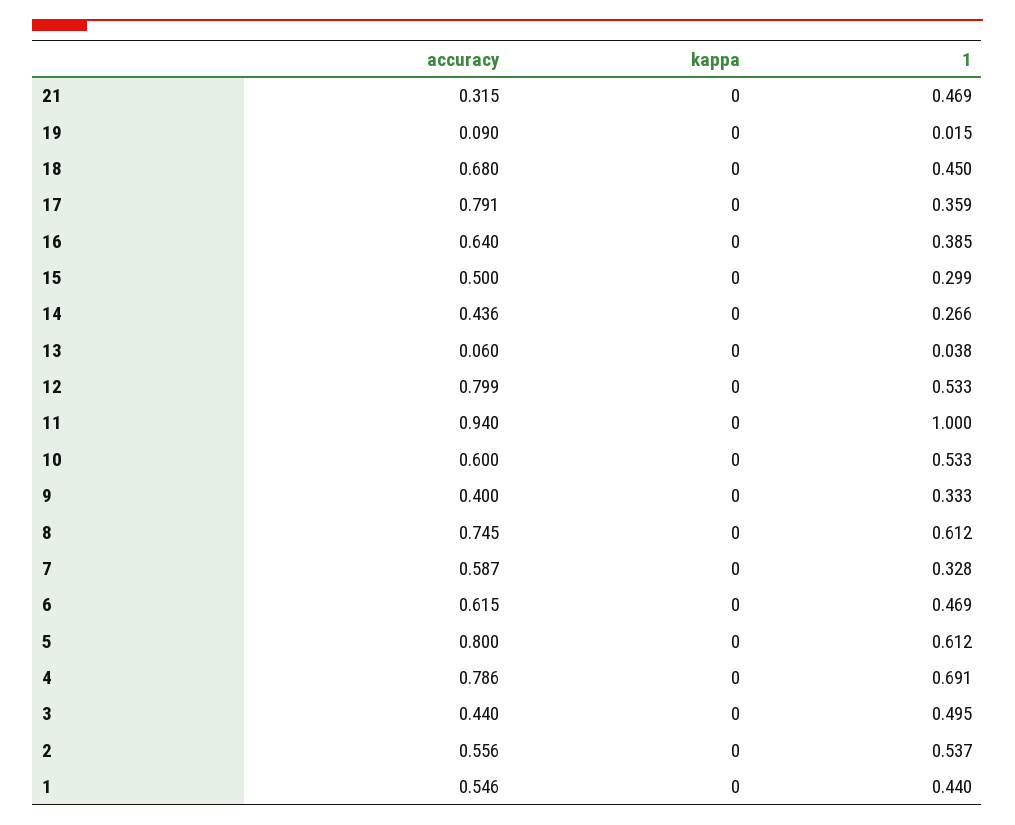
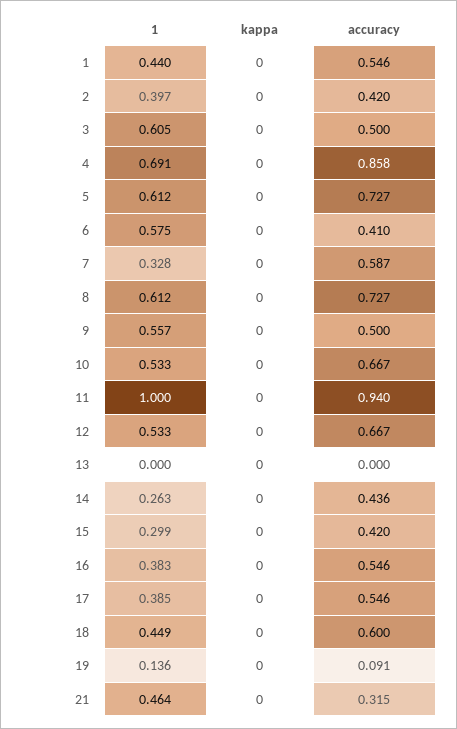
1, 21: 0.469 -> 0.464
accuracy, 19: 0.09 -> 0.091
1, 19: 0.015 -> 0.136
accuracy, 18: 0.68 -> 0.6
1, 18: 0.45 -> 0.449
accuracy, 17: 0.791 -> 0.546
1, 17: 0.359 -> 0.385
accuracy, 16: 0.64 -> 0.546
1, 16: 0.385 -> 0.383
accuracy, 15: 0.5 -> 0.42
1, 14: 0.266 -> 0.263
accuracy, 13: 0.06 -> 0
1, 13: 0.038 -> 0
accuracy, 12: 0.799 -> 0.667
accuracy, 10: 0.6 -> 0.667
accuracy, 9: 0.4 -> 0.5
1, 9: 0.333 -> 0.557
accuracy, 8: 0.745 -> 0.727
accuracy, 6: 0.615 -> 0.41
1, 6: 0.469 -> 0.575
accuracy, 5: 0.8 -> 0.727
accuracy, 4: 0.786 -> 0.858
accuracy, 3: 0.44 -> 0.5
1, 3: 0.495 -> 0.605
accuracy, 2: 0.556 -> 0.42
1, 2: 0.537 -> 0.397

